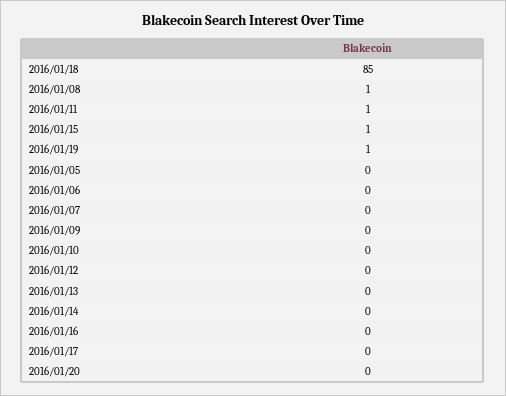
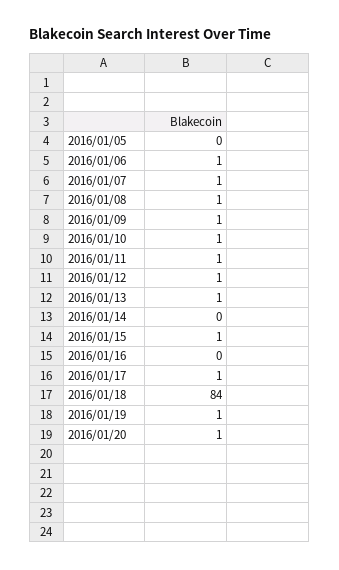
2016/01/18: 85 -> 84
2016/01/06: 0 -> 1
2016/01/07: 0 -> 1
2016/01/09: 0 -> 1
2016/01/10: 0 -> 1
2016/01/12: 0 -> 1
2016/01/13: 0 -> 1
2016/01/17: 0 -> 1
2016/01/20: 0 -> 1

